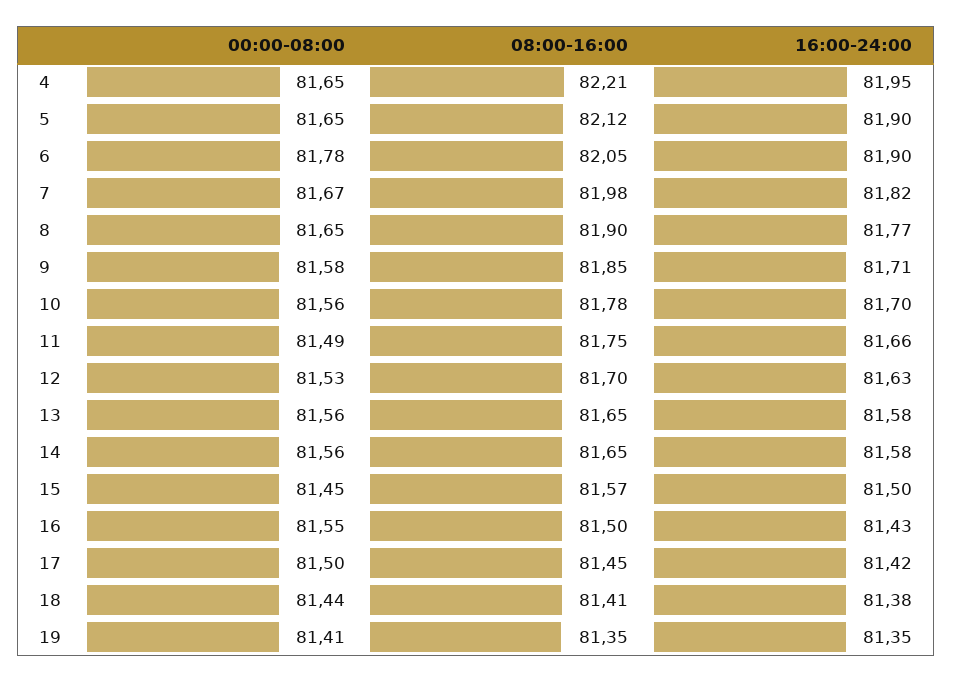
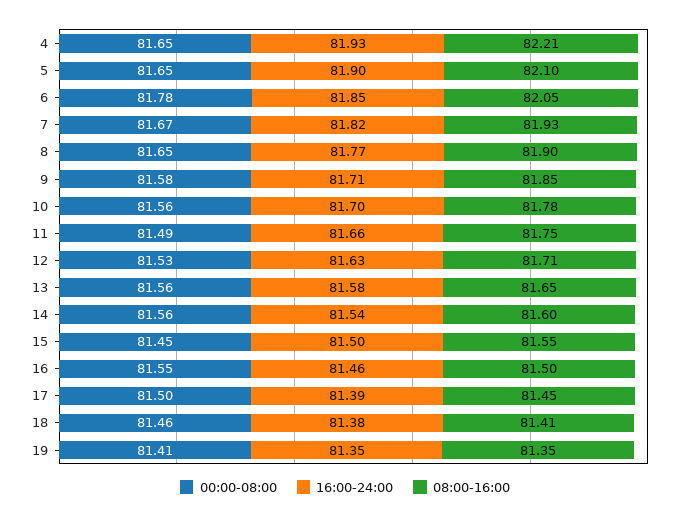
16:00-24:00, 4: 81.95 -> 81.93
08:00-16:00, 5: 82.12 -> 82.1
16:00-24:00, 6: 81.9 -> 81.85
08:00-16:00, 7: 81.98 -> 81.93
08:00-16:00, 12: 81.7 -> 81.71
08:00-16:00, 14: 81.65 -> 81.6
16:00-24:00, 14: 81.58 -> 81.54
08:00-16:00, 15: 81.57 -> 81.55
16:00-24:00, 16: 81.43 -> 81.46
16:00-24:00, 17: 81.42 -> 81.39
00:00-08:00, 18: 81.44 -> 81.46

